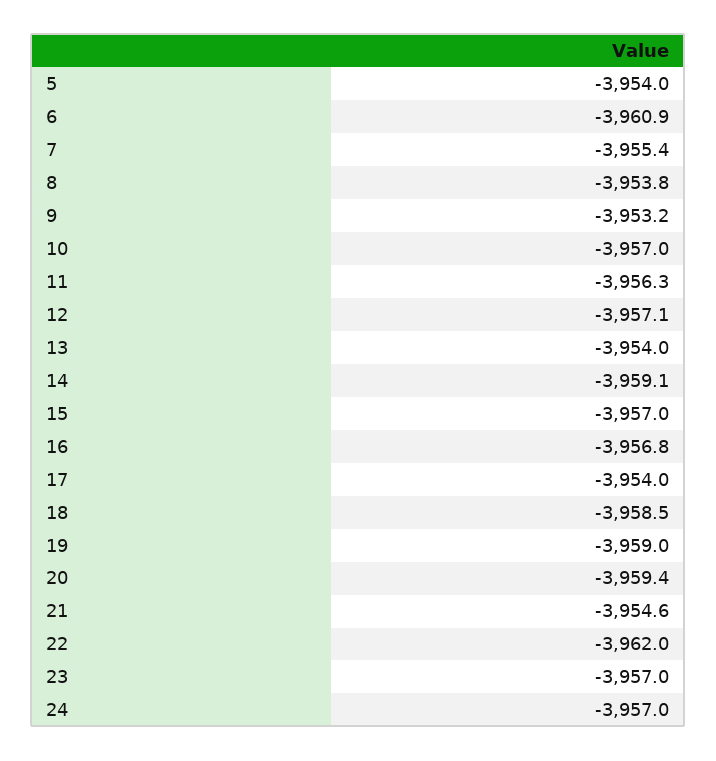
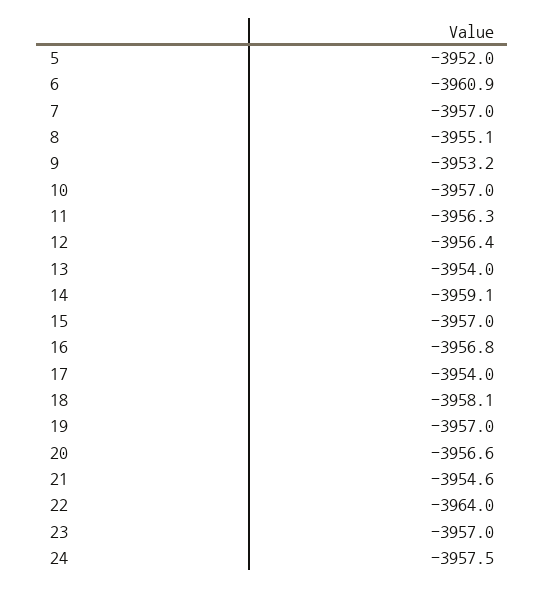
5: -3954 -> -3952
7: -3955.4 -> -3957
8: -3953.8 -> -3955.1
12: -3957.1 -> -3956.4
18: -3958.5 -> -3958.1
19: -3959 -> -3957
20: -3959.4 -> -3956.6
22: -3962 -> -3964
24: -3957 -> -3957.5

